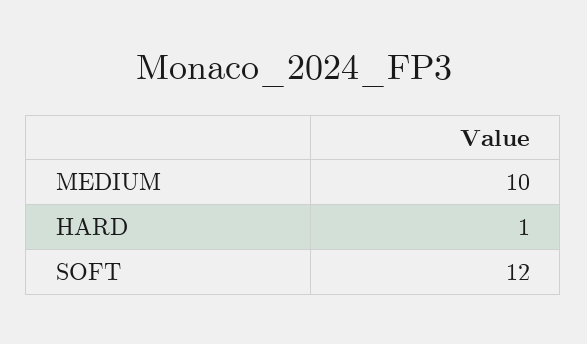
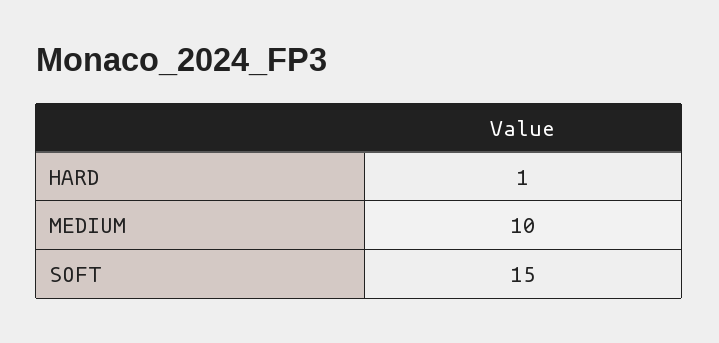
SOFT: 12 -> 15

